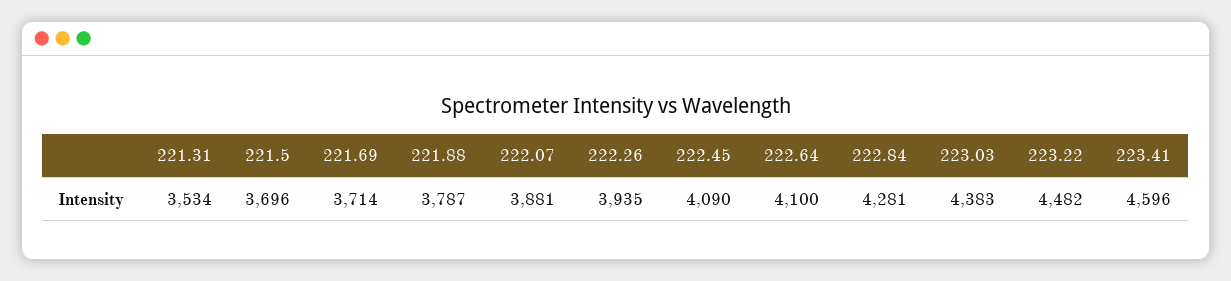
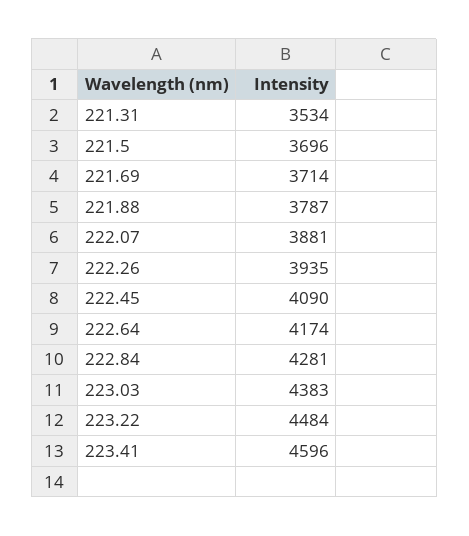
222.64: 4100 -> 4174
223.22: 4482 -> 4484

